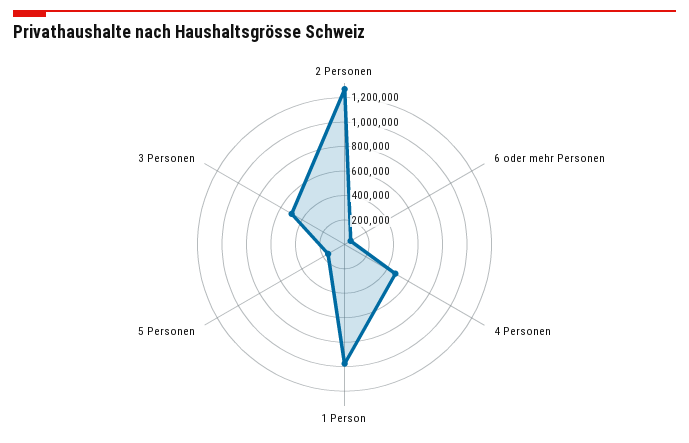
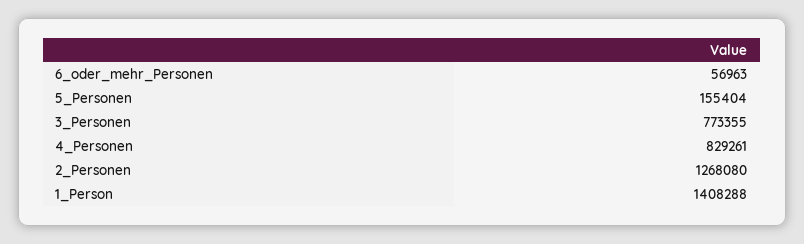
4 Personen: 500000 -> 829261
1 Person: 1000000 -> 1408288
3 Personen: 500000 -> 773355

